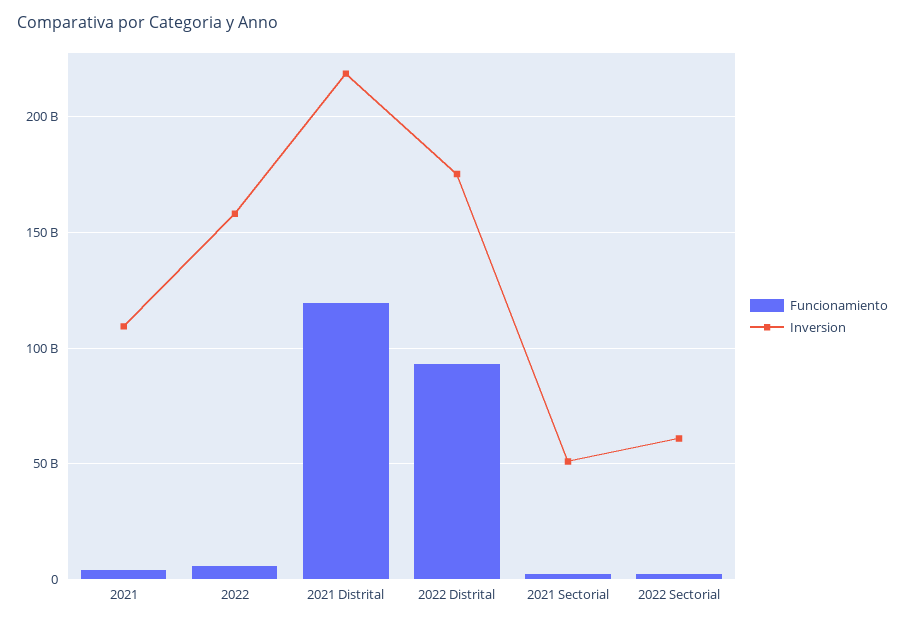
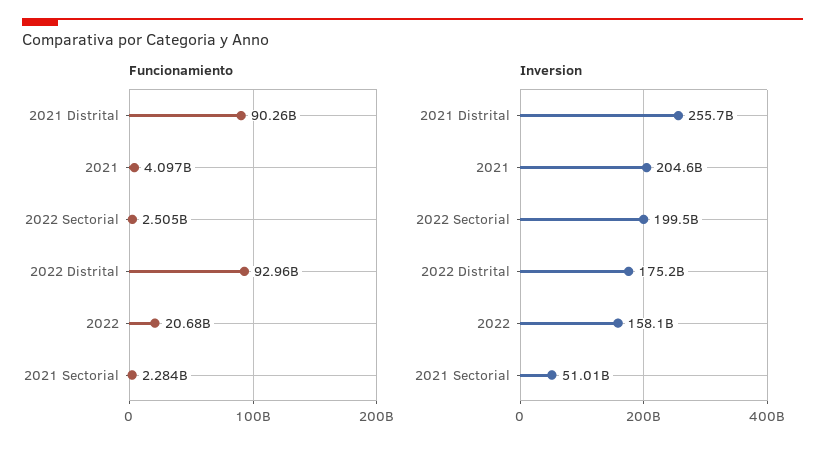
Inversion, 2021: 110000000000 -> 204600000000
Funcionamiento, 2022: 5000000000 -> 20680000000
Funcionamiento, 2021 Distrital: 120000000000 -> 90260000000
Inversion, 2021 Distrital: 220000000000 -> 255700000000
Inversion, 2022 Sectorial: 60000000000 -> 199500000000

